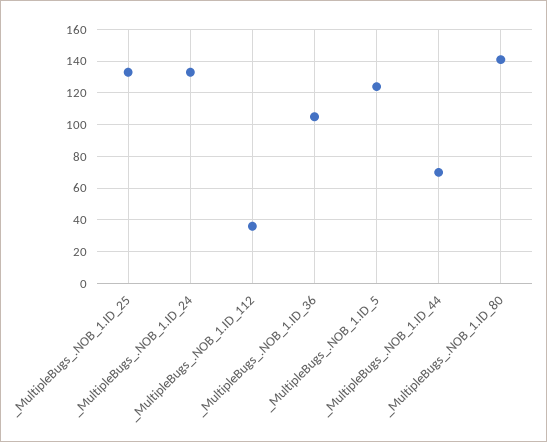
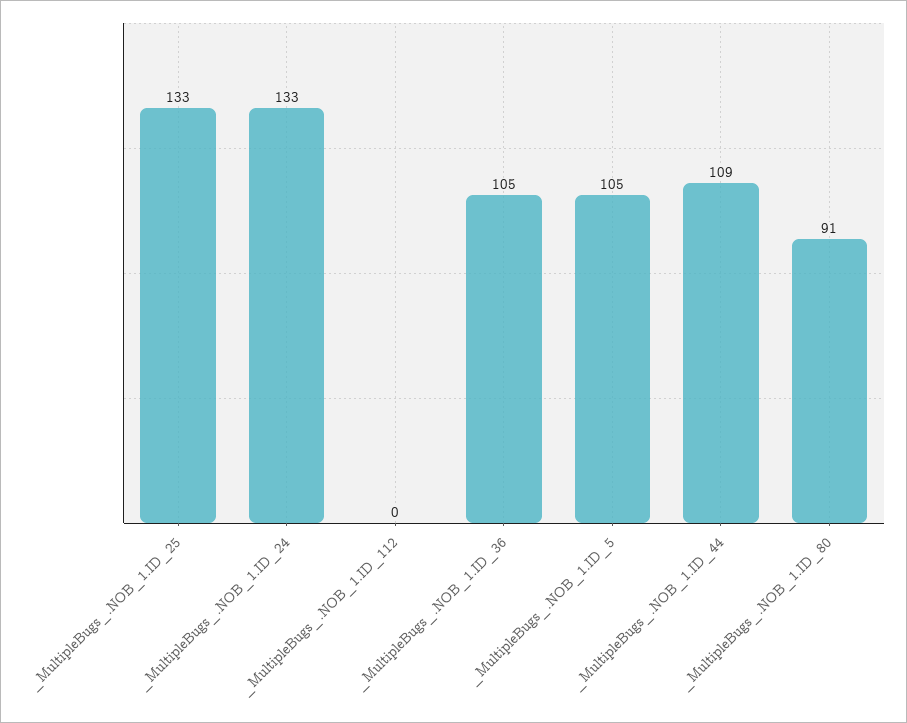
_MultipleBugs_.NOB_1.ID_112: 35 -> 0
_MultipleBugs_.NOB_1.ID_5: 125 -> 105
_MultipleBugs_.NOB_1.ID_44: 70 -> 109
_MultipleBugs_.NOB_1.ID_80: 140 -> 91

